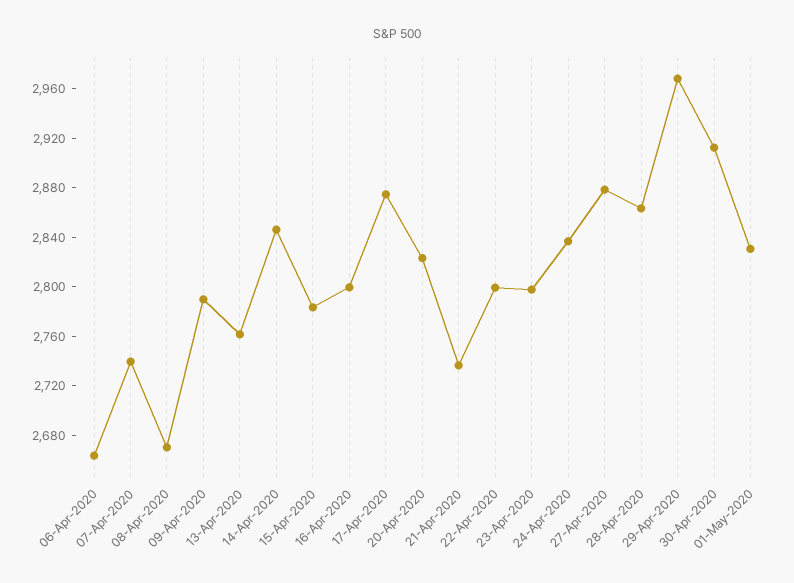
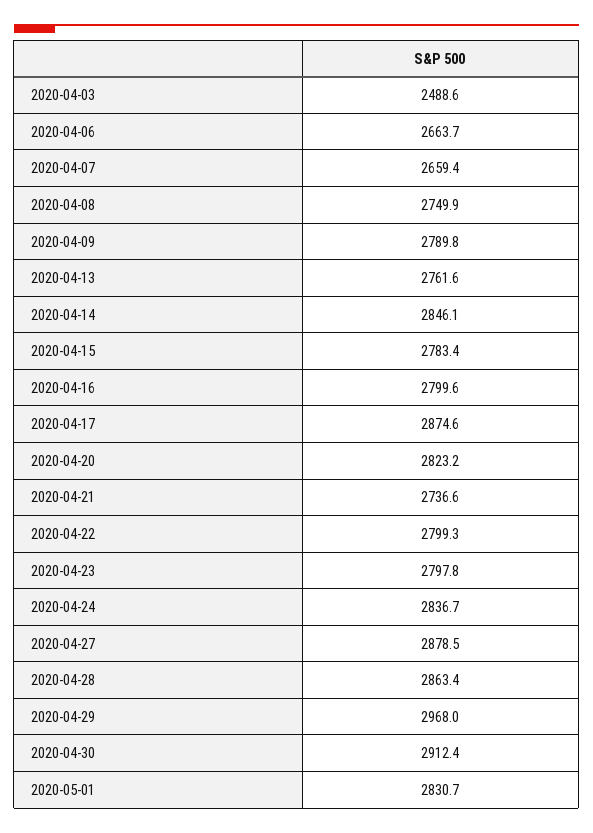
07-Apr-2020: 2740 -> 2659.4
08-Apr-2020: 2670 -> 2749.9
2020-04-03: none -> 2488.6

